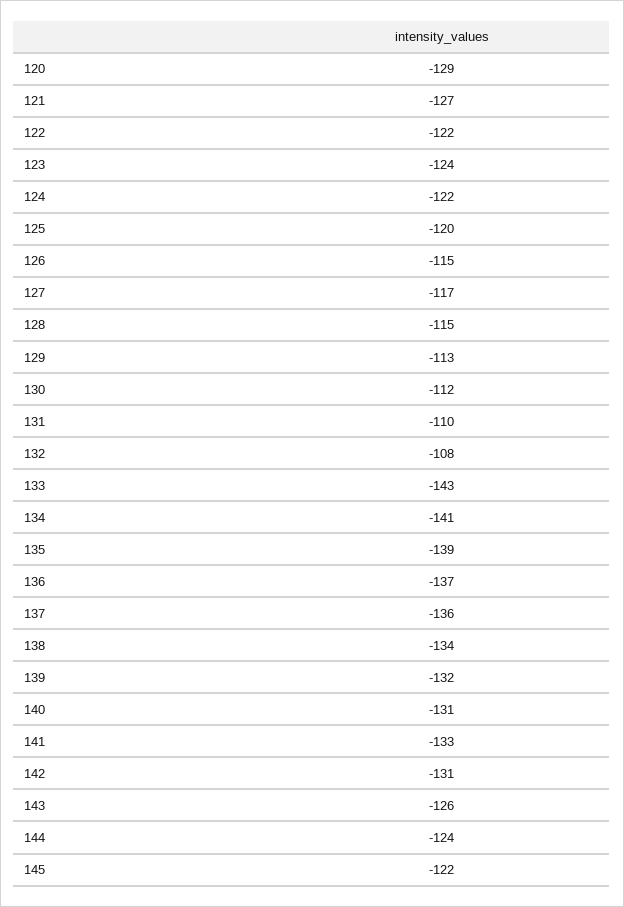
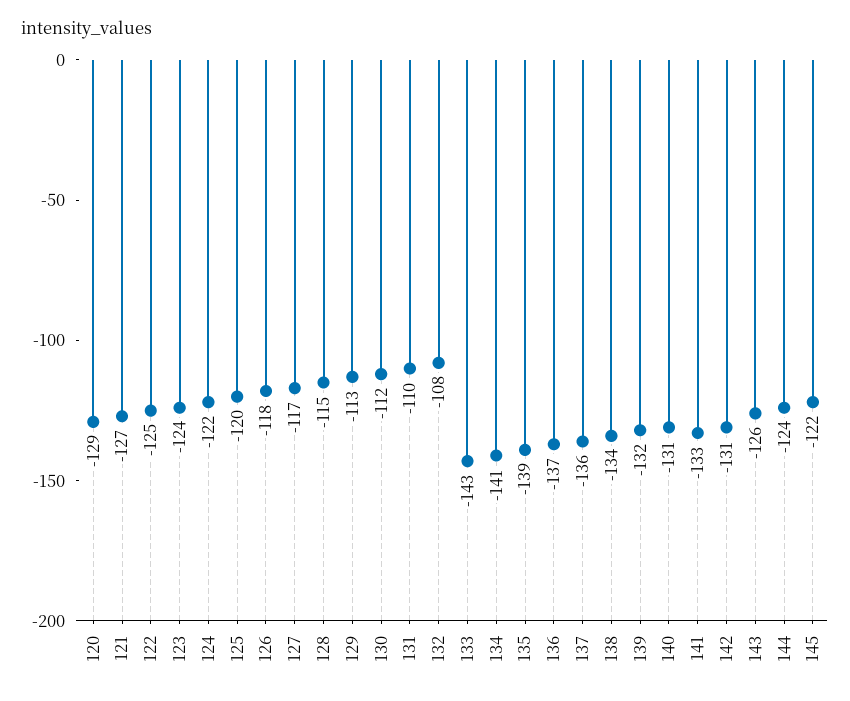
122: -122 -> -125
126: -115 -> -118

